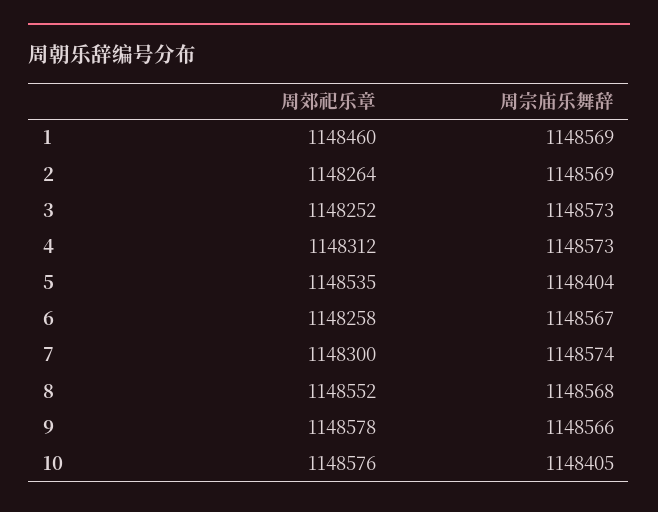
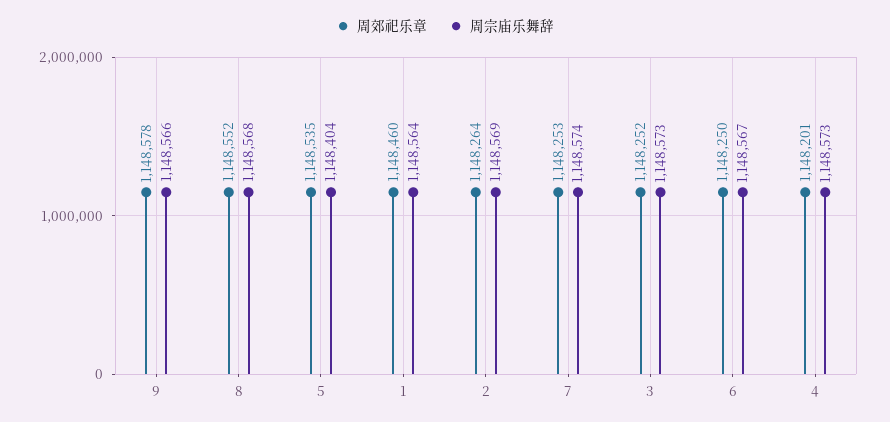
周宗庙乐舞辞, 1: 1148569 -> 1148564
周郊祀乐章, 4: 1148312 -> 1148201
周郊祀乐章, 6: 1148258 -> 1148250
周郊祀乐章, 7: 1148300 -> 1148253
周郊祀乐章, 10: 1148576 -> none
周宗庙乐舞辞, 10: 1148405 -> none

